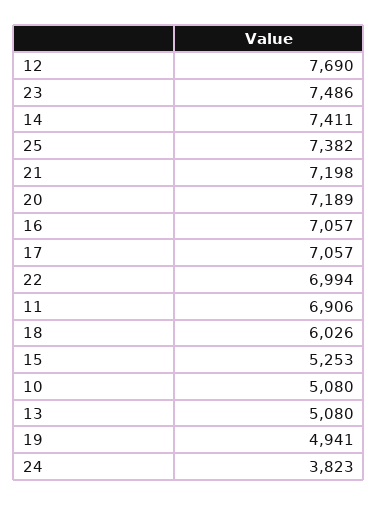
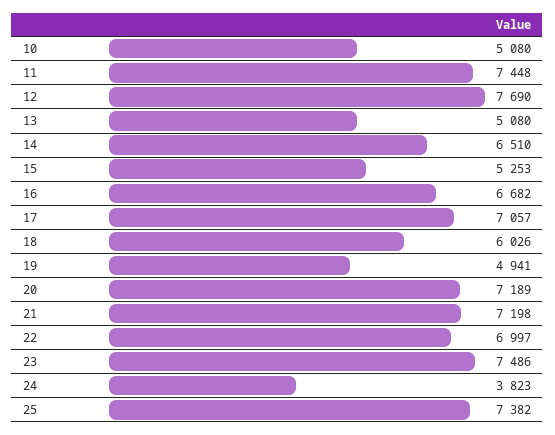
14: 7411 -> 6510
16: 7057 -> 6682
22: 6994 -> 6997
11: 6906 -> 7448

